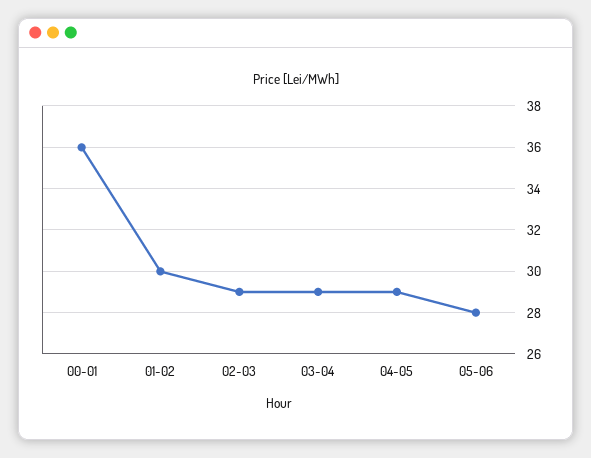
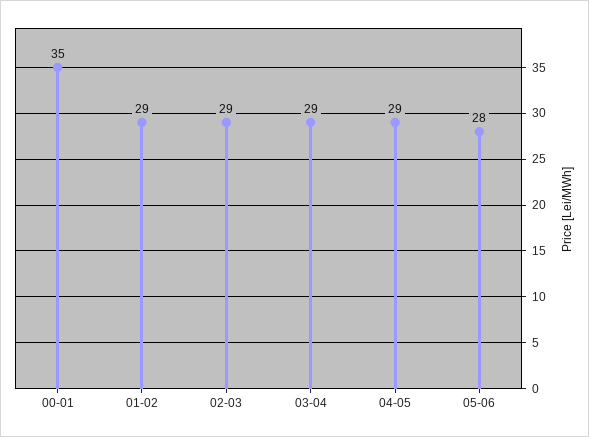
00-01: 36 -> 35
01-02: 30 -> 29

